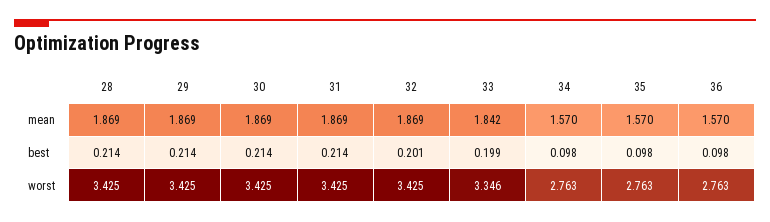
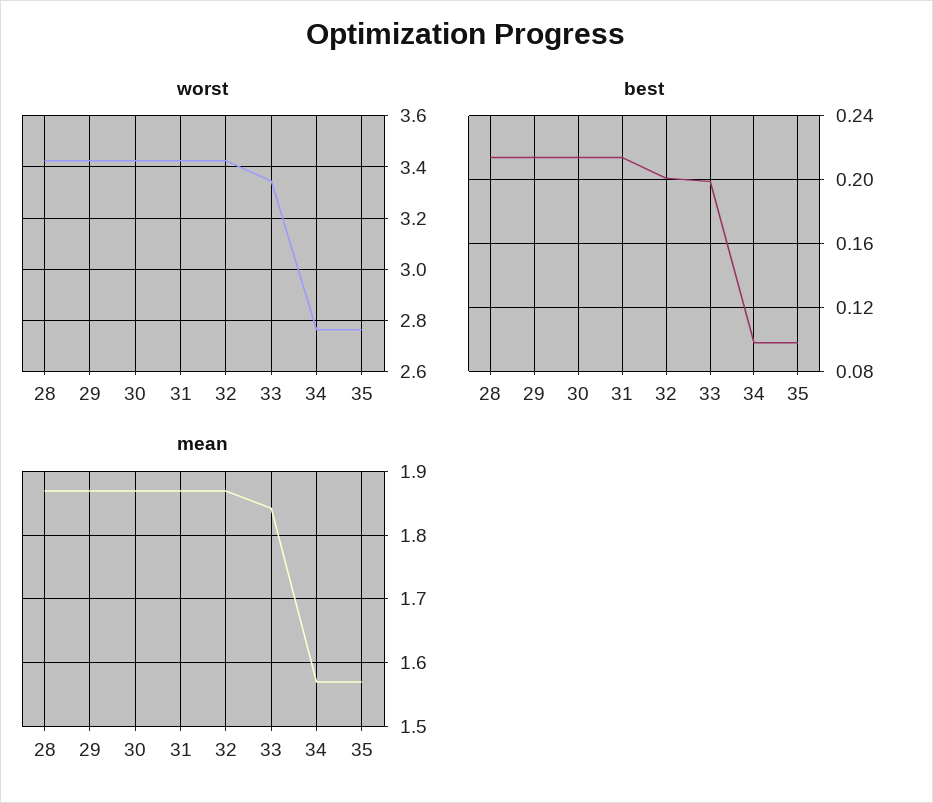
mean, 36: 1.57 -> none
best, 36: 0.098 -> none
worst, 36: 2.763 -> none

